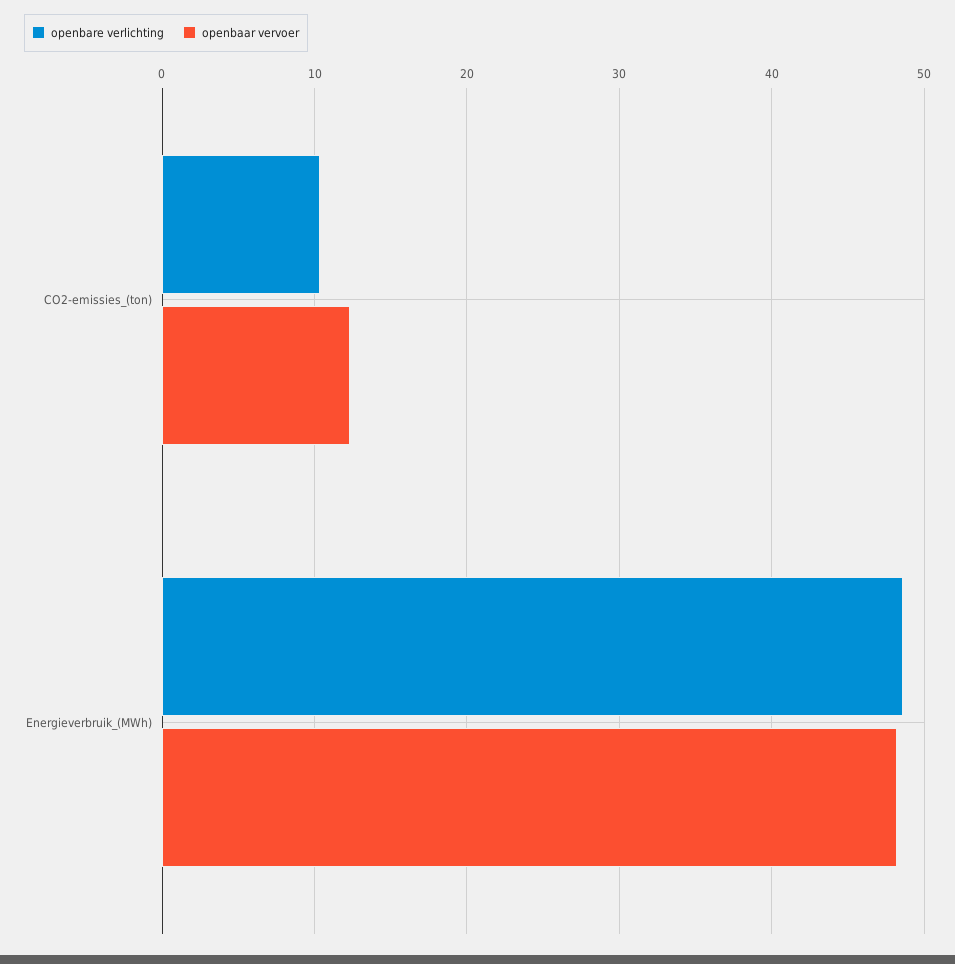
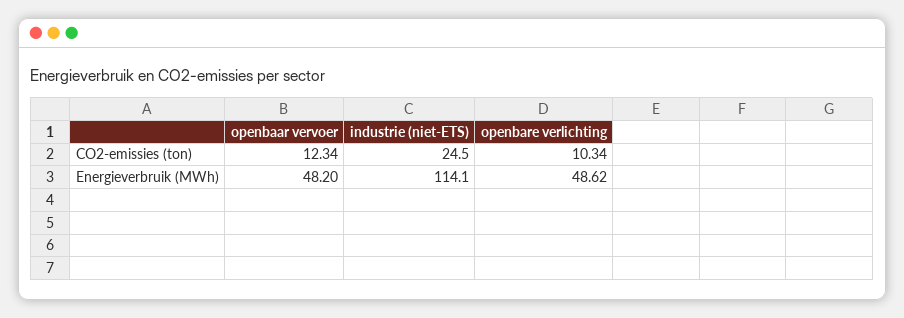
industrie (niet-ETS), CO2-emissies_(ton): none -> 24.5
industrie (niet-ETS), Energieverbruik_(MWh): none -> 114.1

